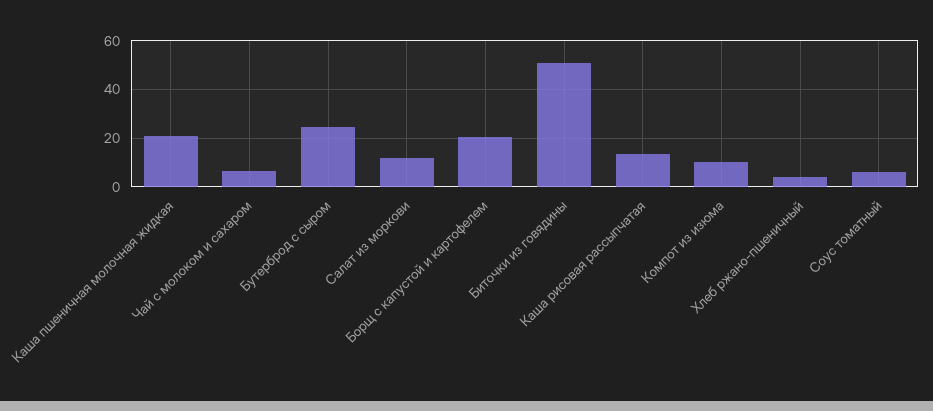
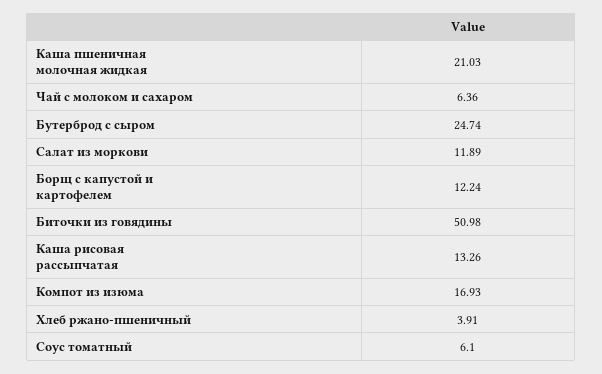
Борщ с капустой и картофелем: 20 -> 12.24
Компот из изюма: 10 -> 16.93

